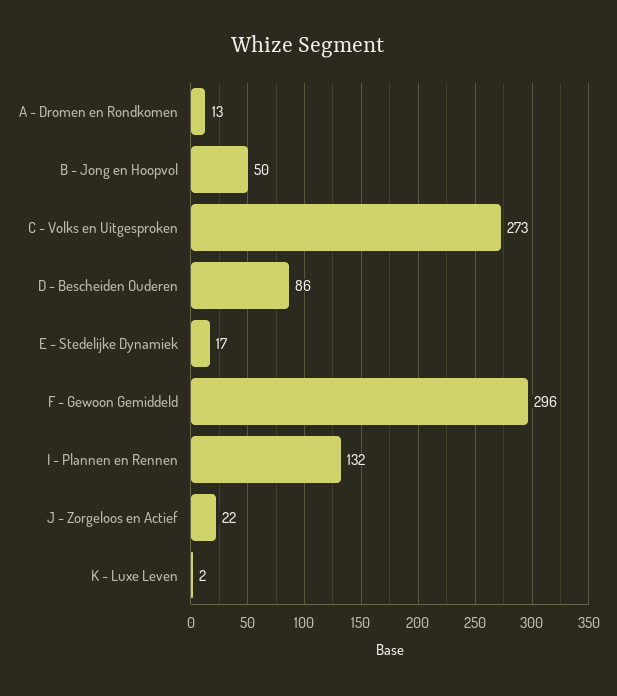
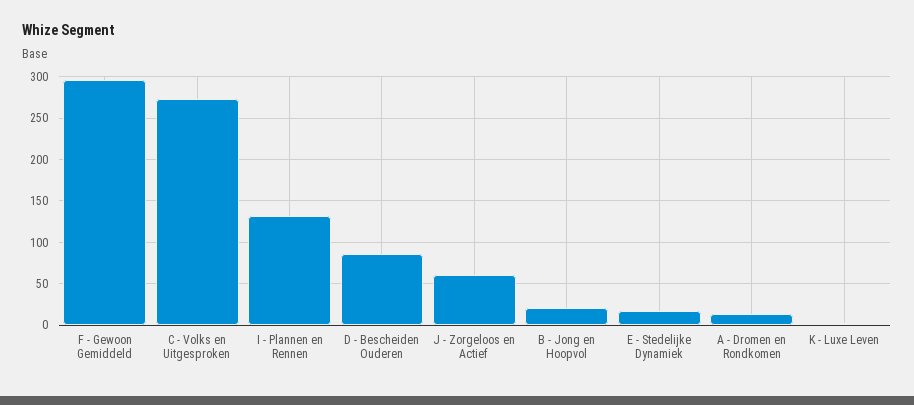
B - Jong en Hoopvol: 50 -> 20
J - Zorgeloos en Actief: 22 -> 60

